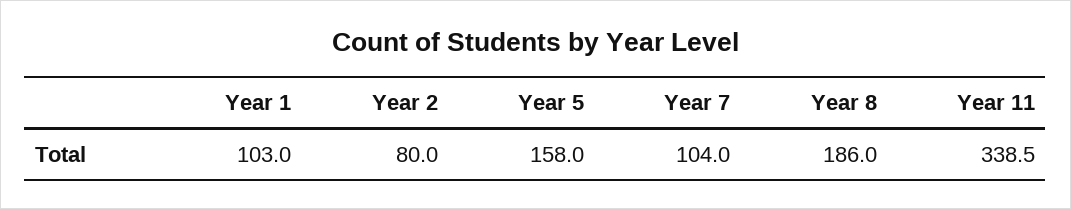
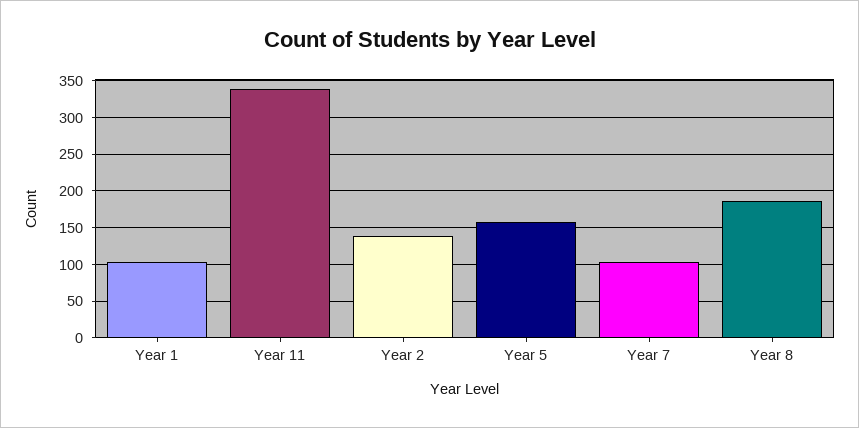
Year 2: 80 -> 140

